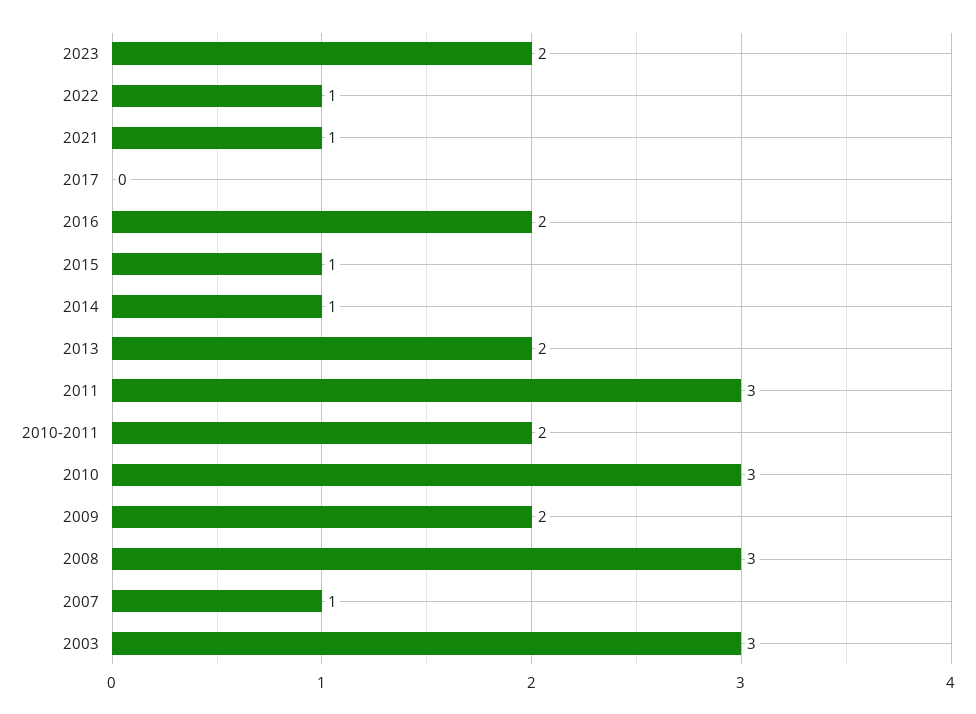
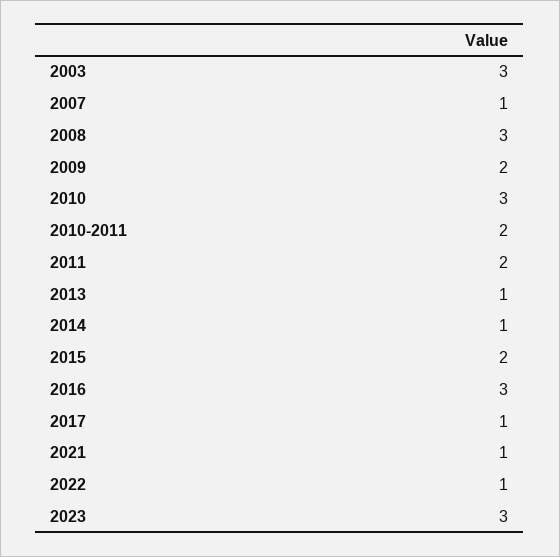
2023: 2 -> 3
2017: 0 -> 1
2016: 2 -> 3
2015: 1 -> 2
2013: 2 -> 1
2011: 3 -> 2

